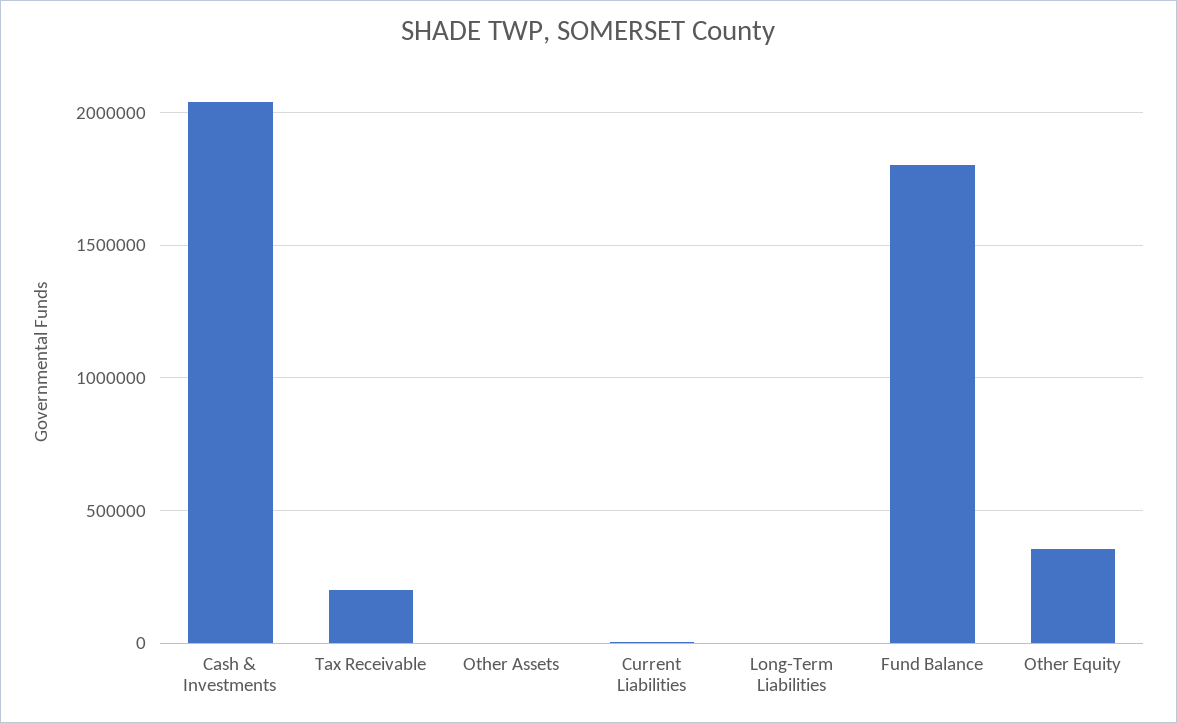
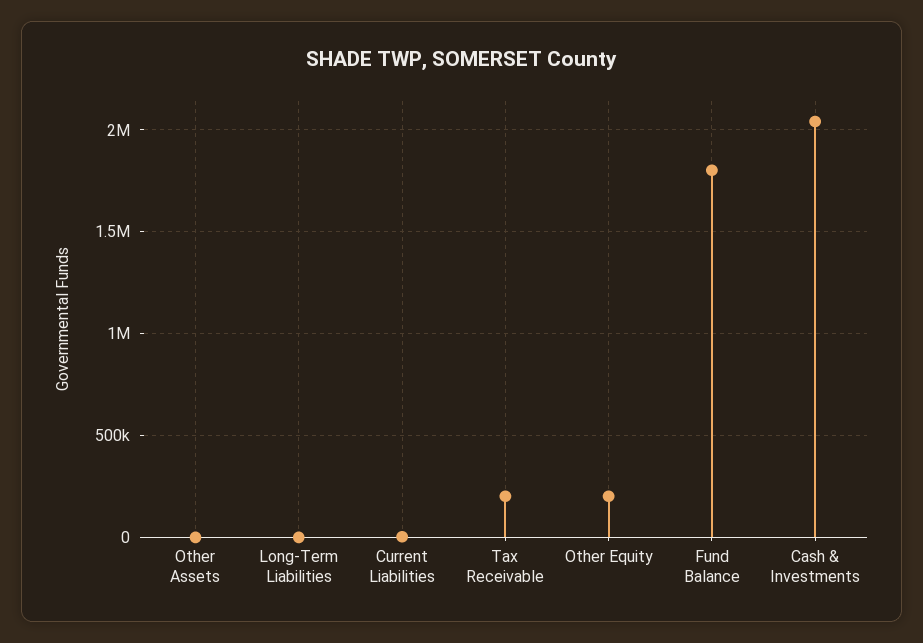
Other Equity: 350000 -> 200000

